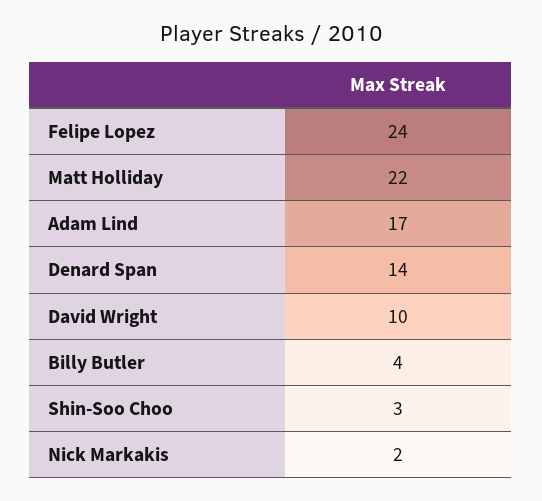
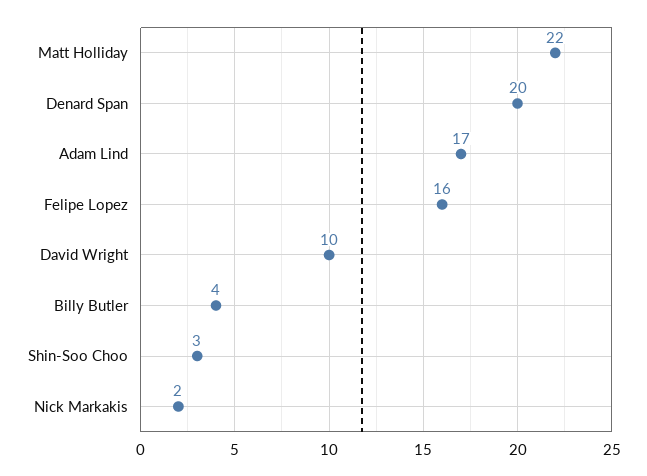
Felipe Lopez: 24 -> 16
Denard Span: 14 -> 20

